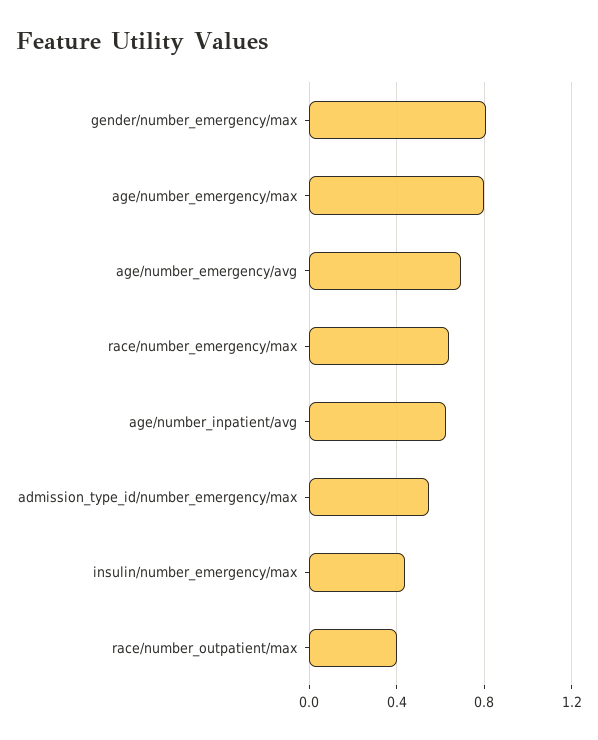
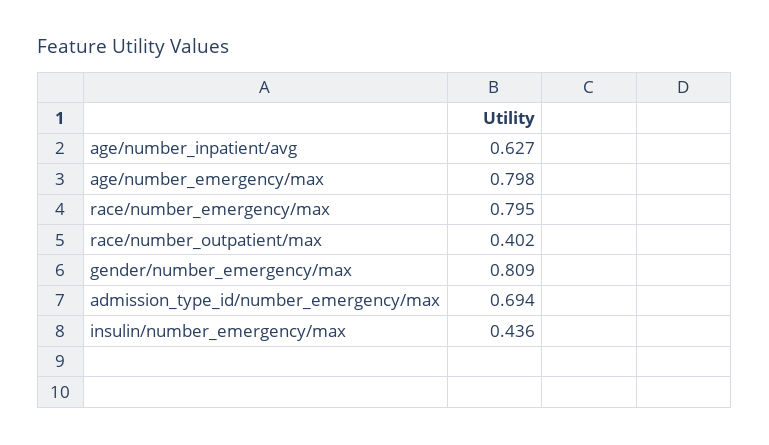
age/number_emergency/avg: 0.7 -> none
race/number_emergency/max: 0.65 -> 0.795
admission_type_id/number_emergency/max: 0.55 -> 0.694

